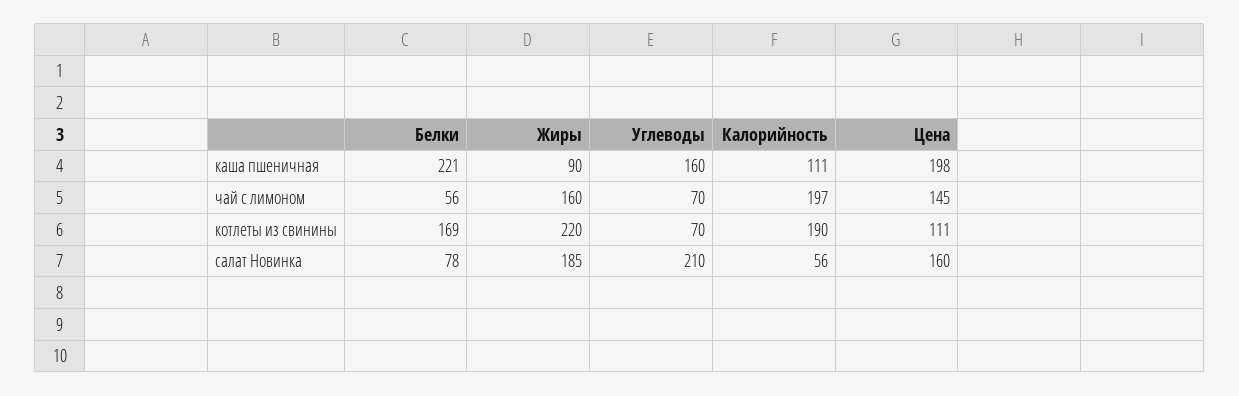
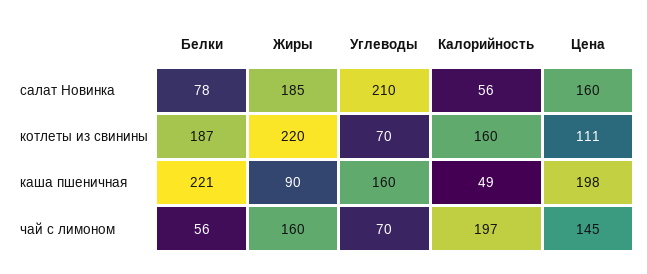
Калорийность, каша пшеничная: 111 -> 49
Белки, котлеты из свинины: 169 -> 187
Калорийность, котлеты из свинины: 190 -> 160

